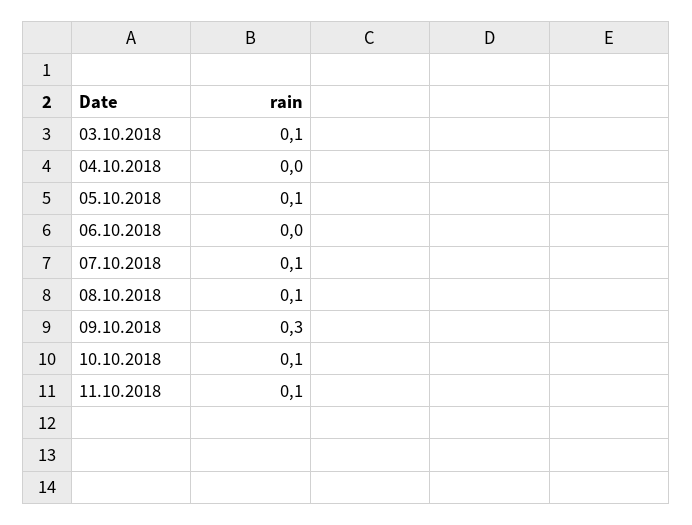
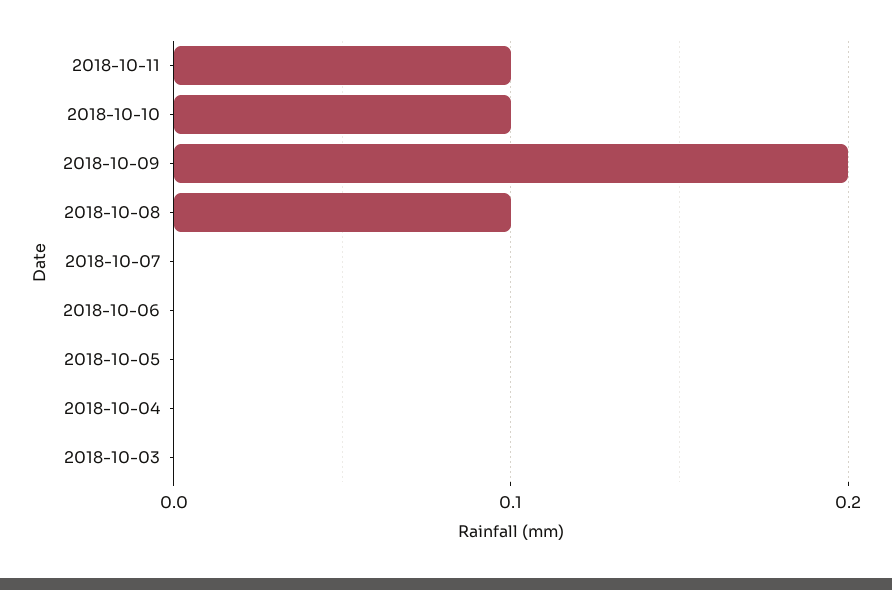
03.10.2018: 0.1 -> 0
05.10.2018: 0.1 -> 0
07.10.2018: 0.1 -> 0
09.10.2018: 0.3 -> 0.2

